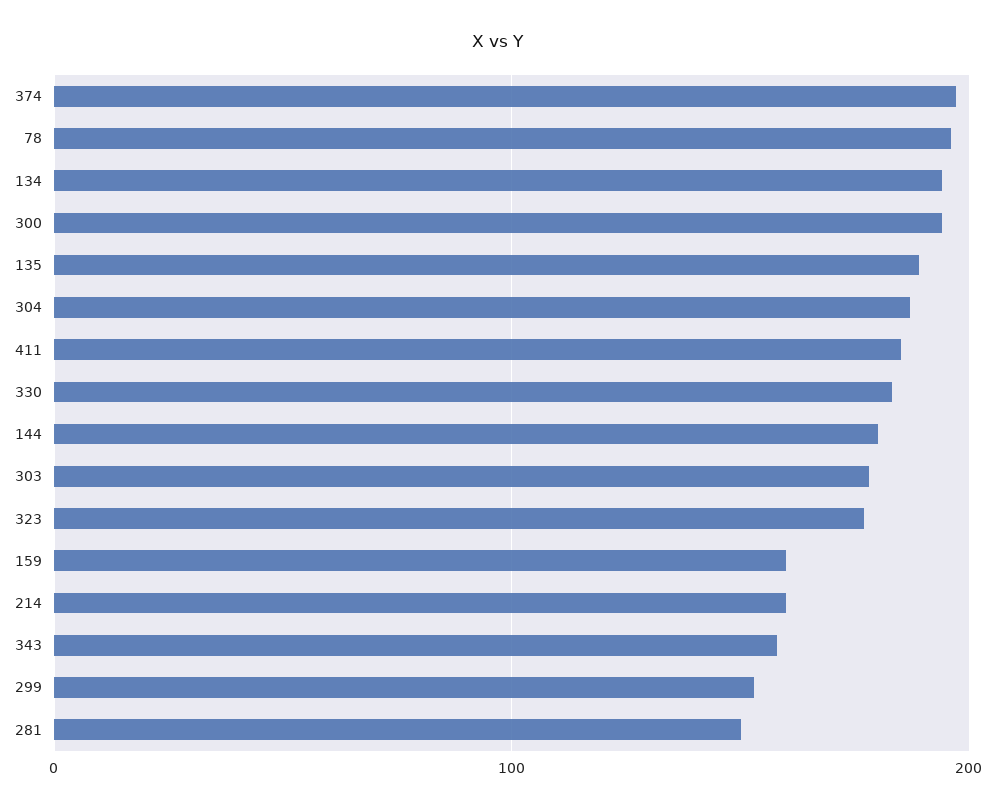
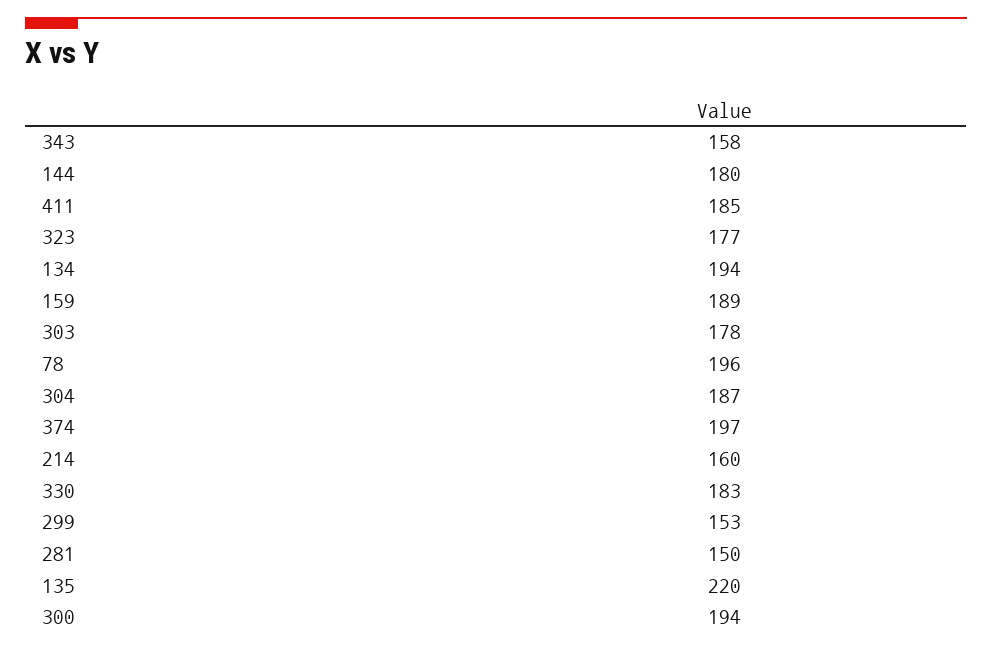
135: 190 -> 220
159: 160 -> 189

